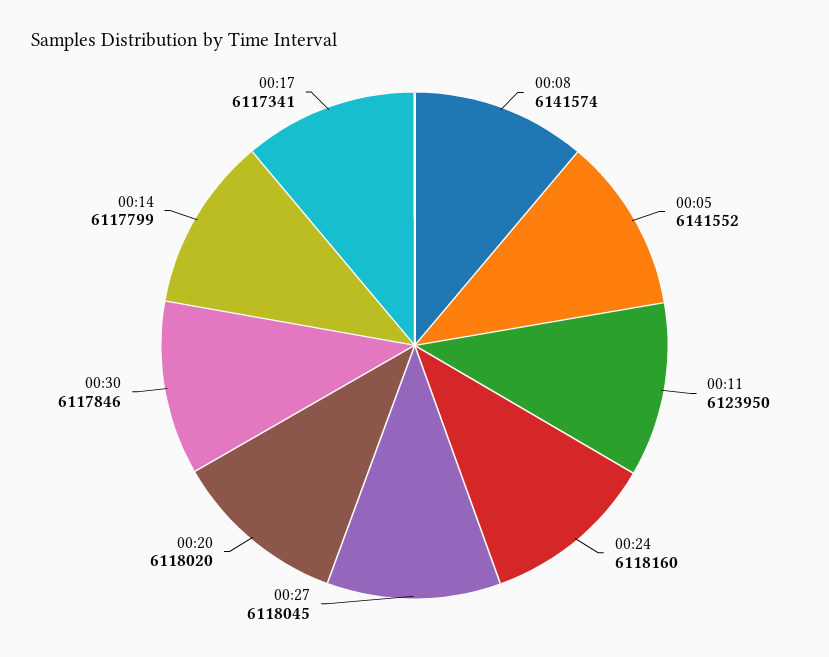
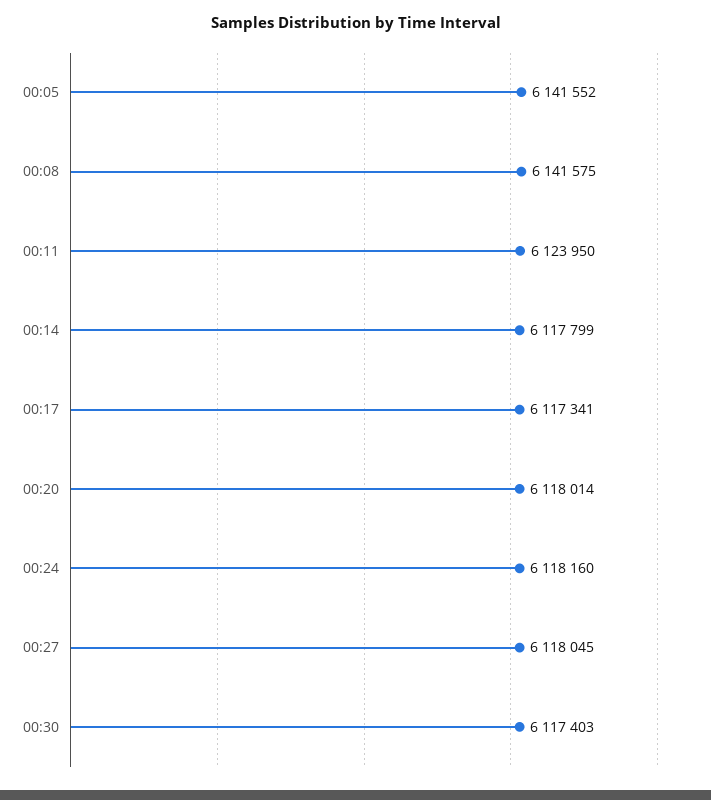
00:08: 6141574 -> 6141575
00:20: 6118020 -> 6118014
00:30: 6117846 -> 6117403

